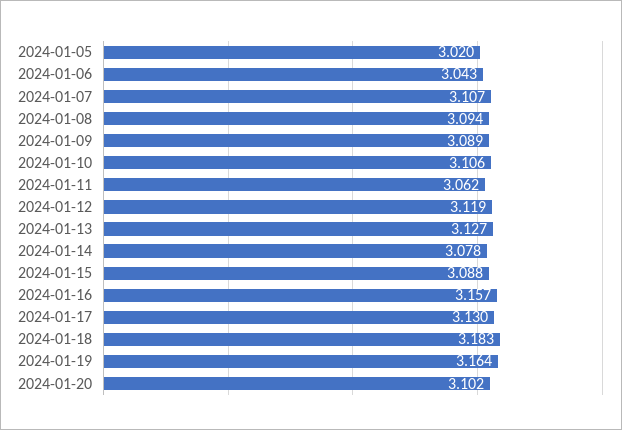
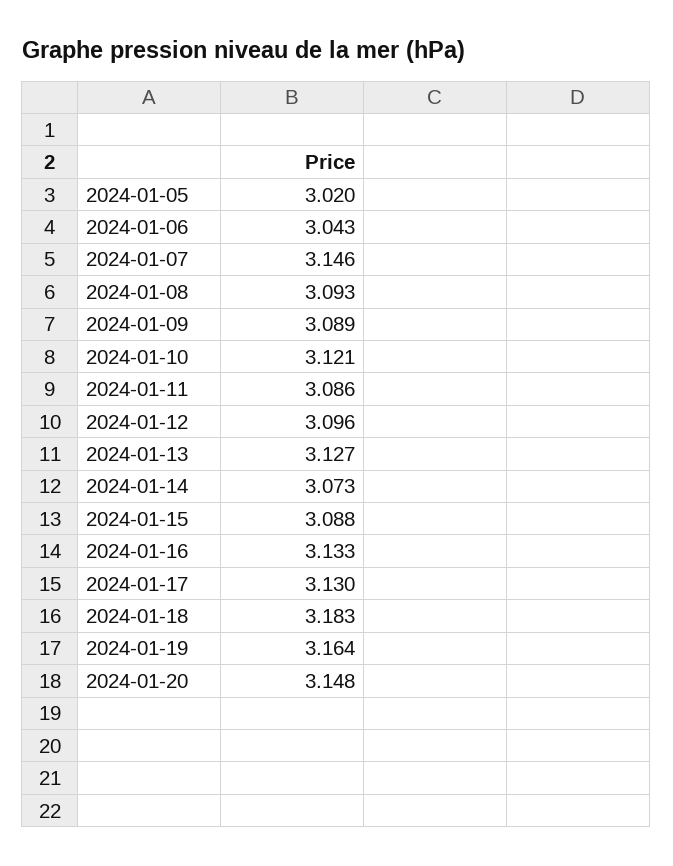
2024-01-07: 3.107 -> 3.146
2024-01-08: 3.094 -> 3.093
2024-01-10: 3.106 -> 3.121
2024-01-11: 3.062 -> 3.086
2024-01-12: 3.119 -> 3.096
2024-01-14: 3.078 -> 3.073
2024-01-16: 3.157 -> 3.133
2024-01-20: 3.102 -> 3.148

